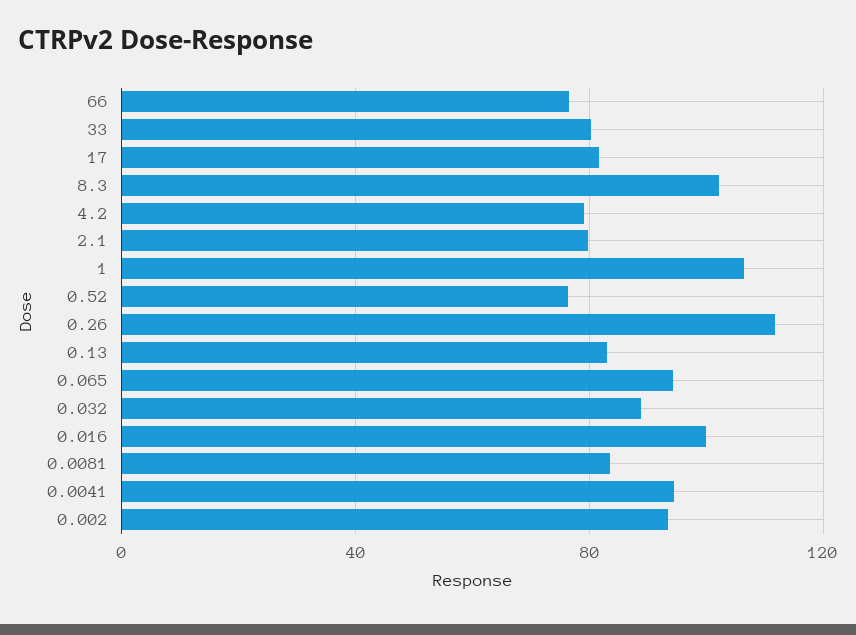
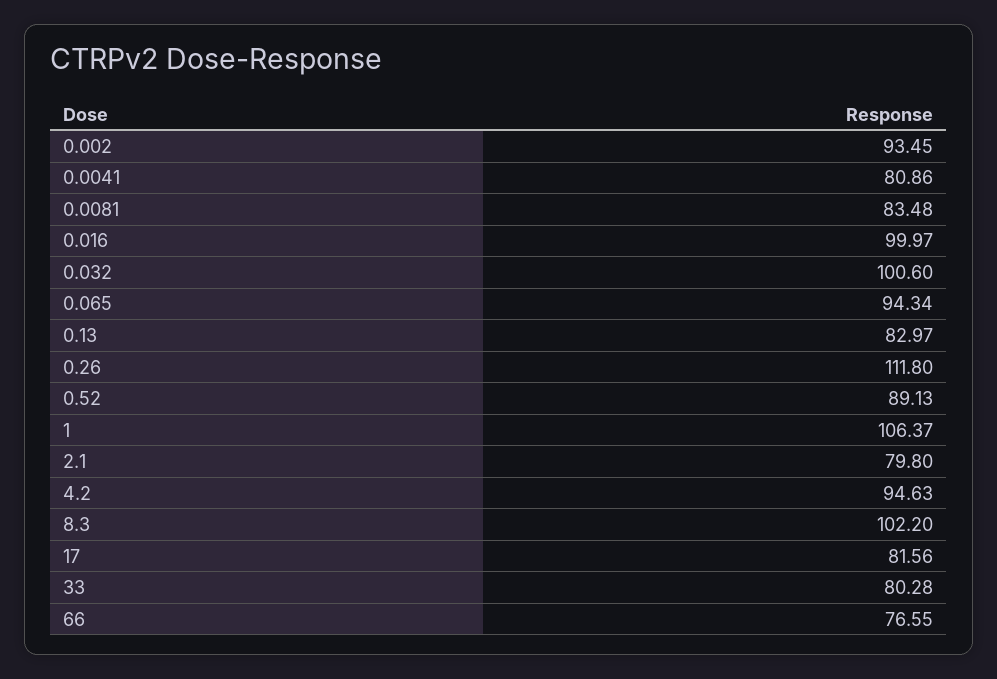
4.2: 80 -> 94.63
0.52: 75 -> 89.13
0.032: 90 -> 100.6
0.0041: 95 -> 80.86

